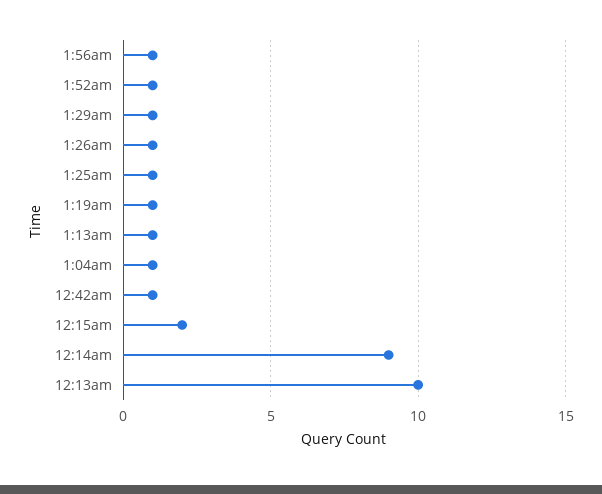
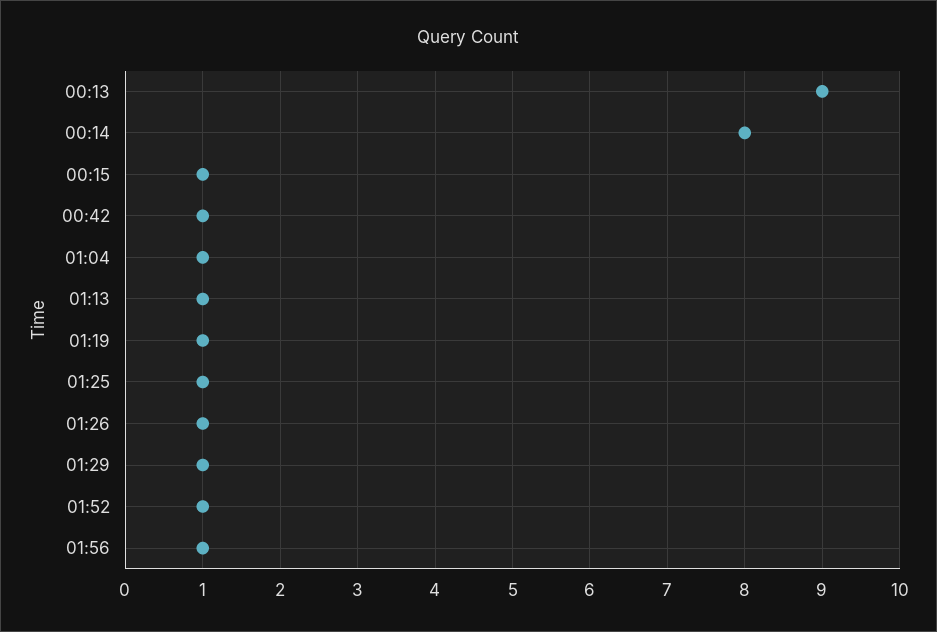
12:15am: 2 -> 1
12:14am: 9 -> 8
12:13am: 10 -> 9

